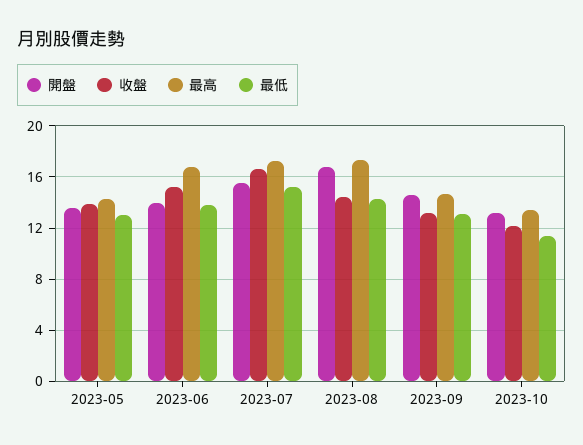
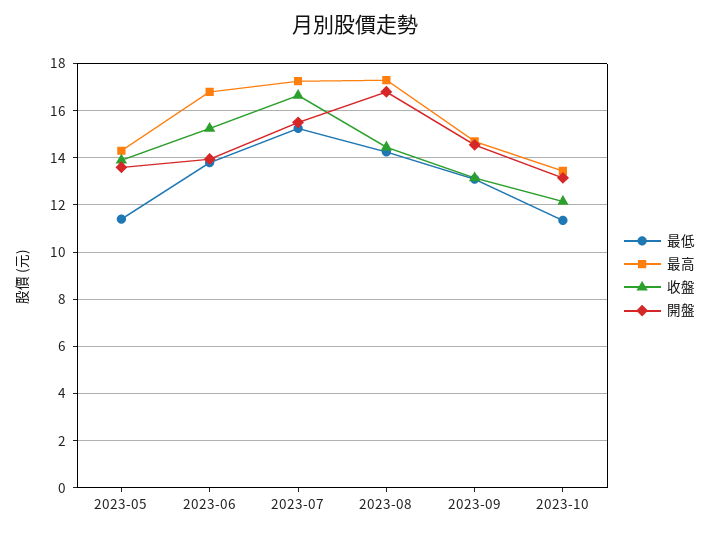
最低, 2023-05: 13 -> 11.5

